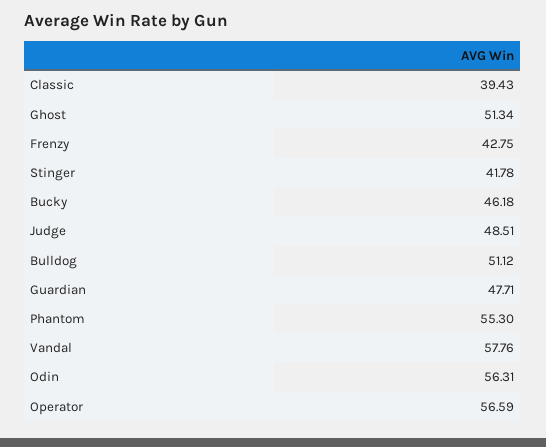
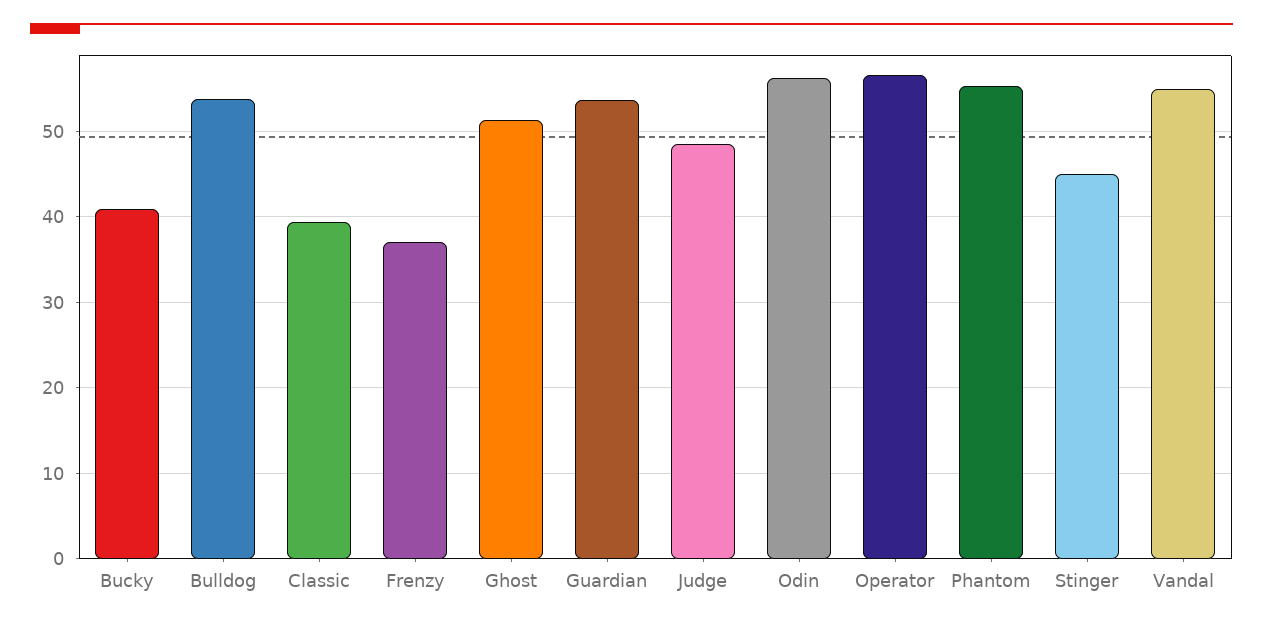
Frenzy: 42.75 -> 37
Stinger: 41.78 -> 45
Bucky: 46.18 -> 41
Bulldog: 51.12 -> 54
Guardian: 47.71 -> 54
Vandal: 57.76 -> 55

